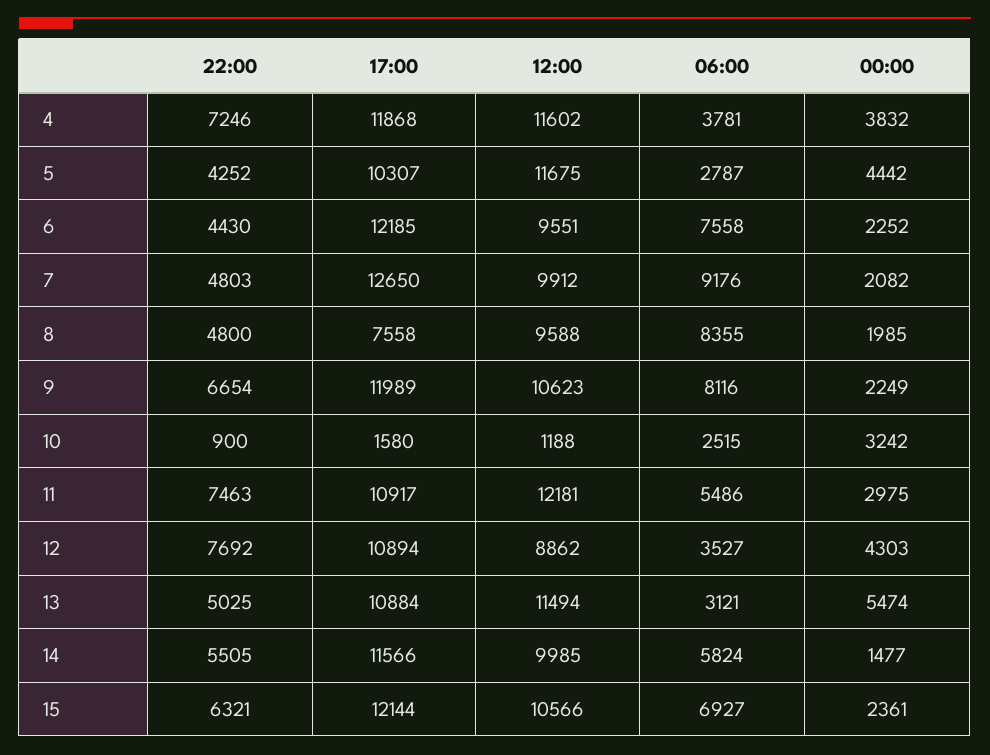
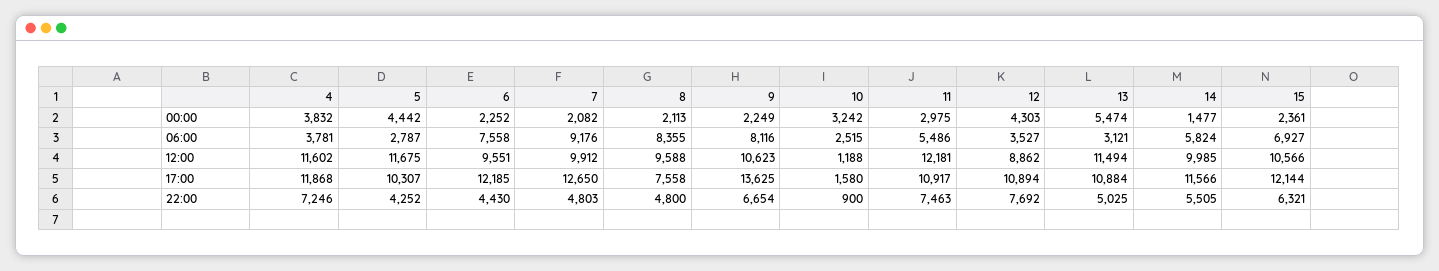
00:00, 8: 1985 -> 2113
17:00, 9: 11989 -> 13625

